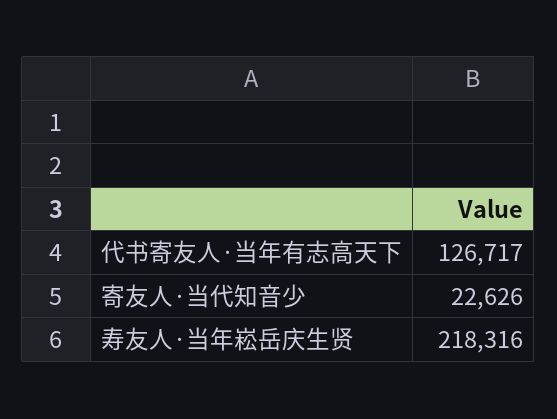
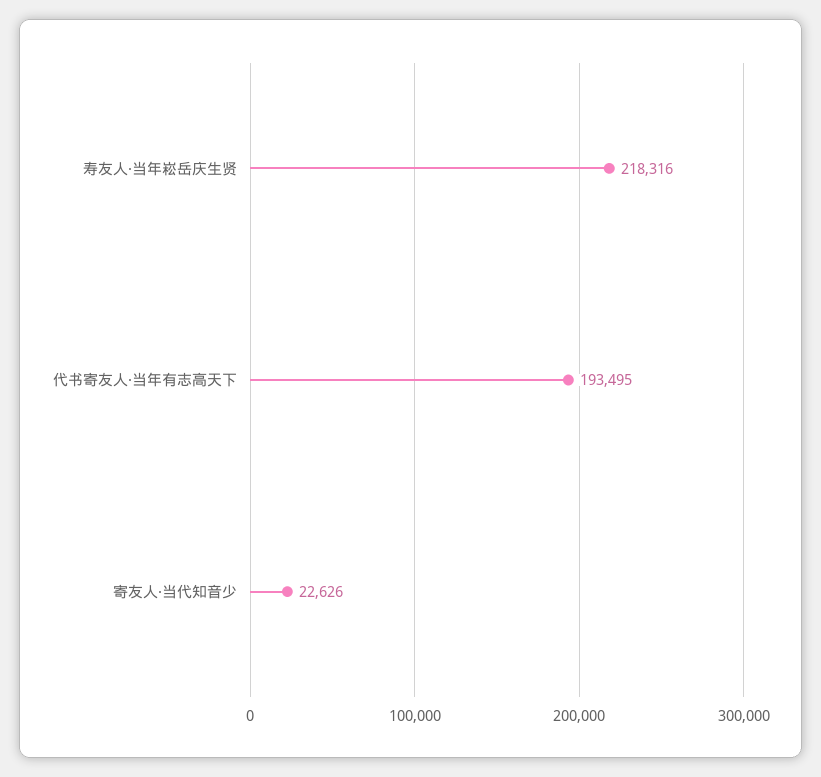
代书寄友人·当年有志高天下: 126717 -> 193495

